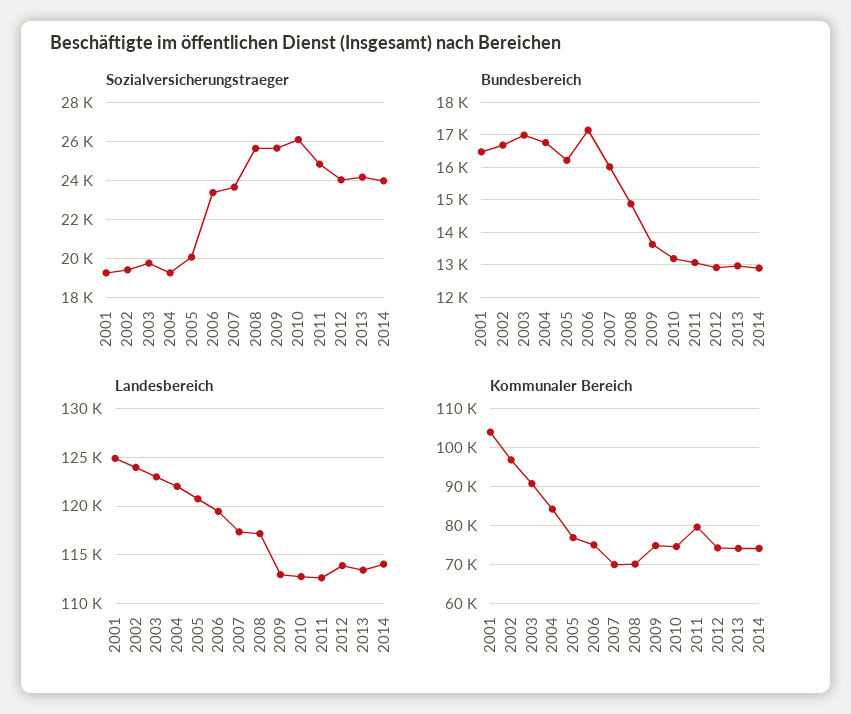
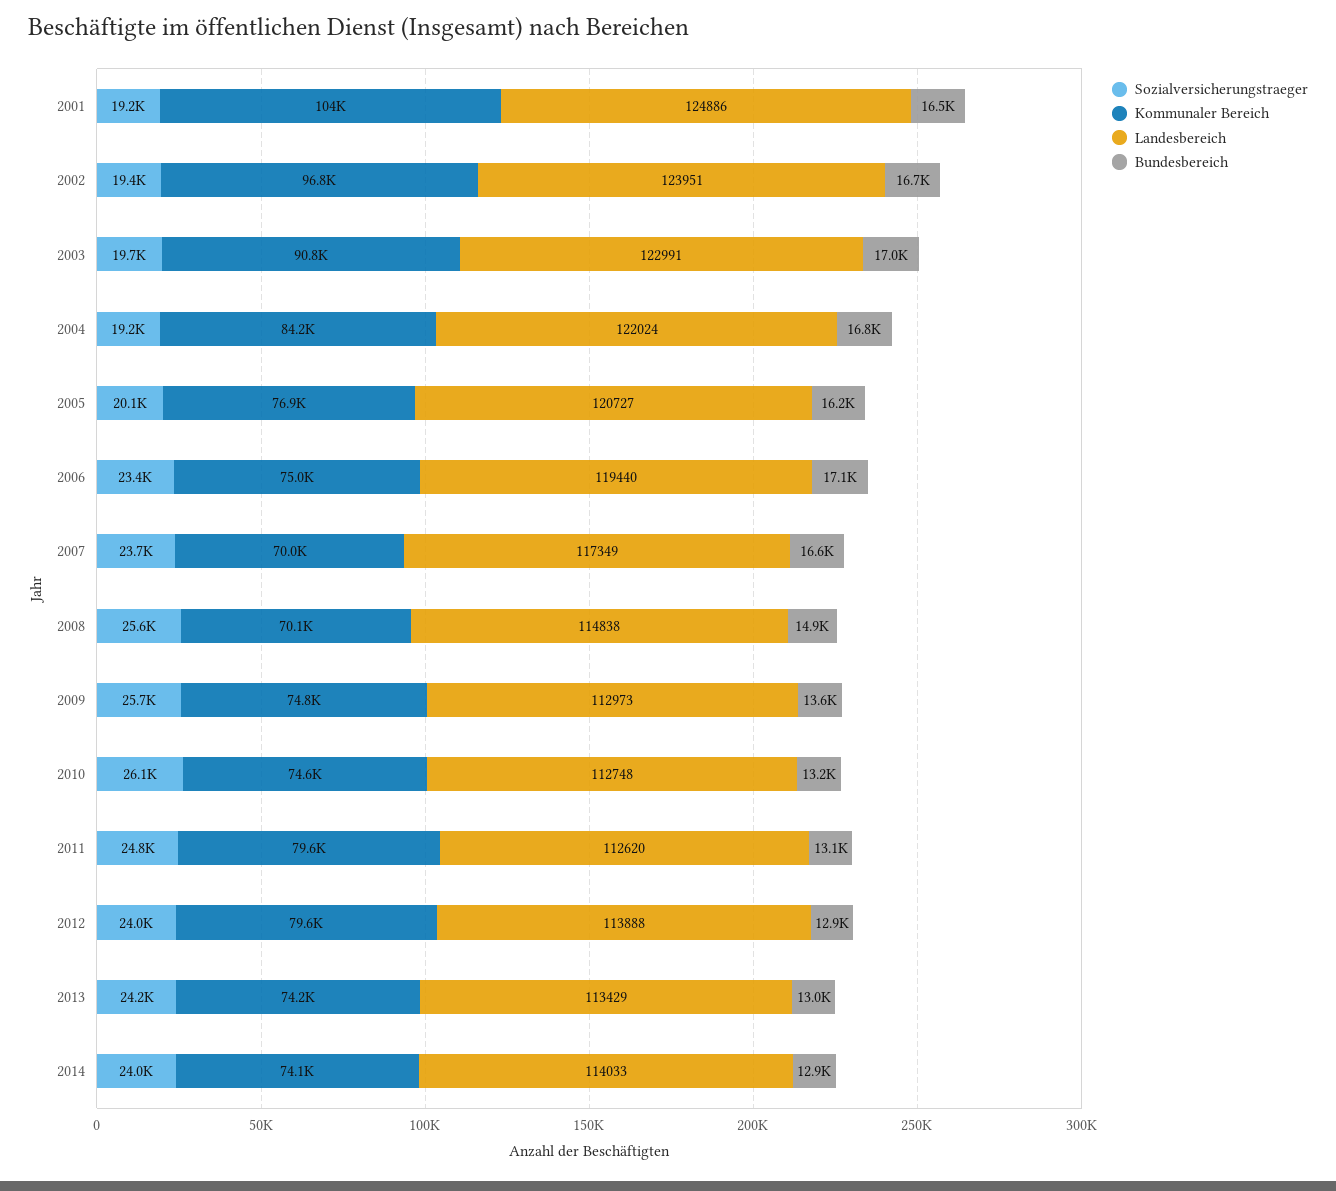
Bundesbereich, 2007: 16000 -> 16600
Landesbereich, 2008: 117000 -> 114838
Kommunaler Bereich, 2012: 74000 -> 79600

